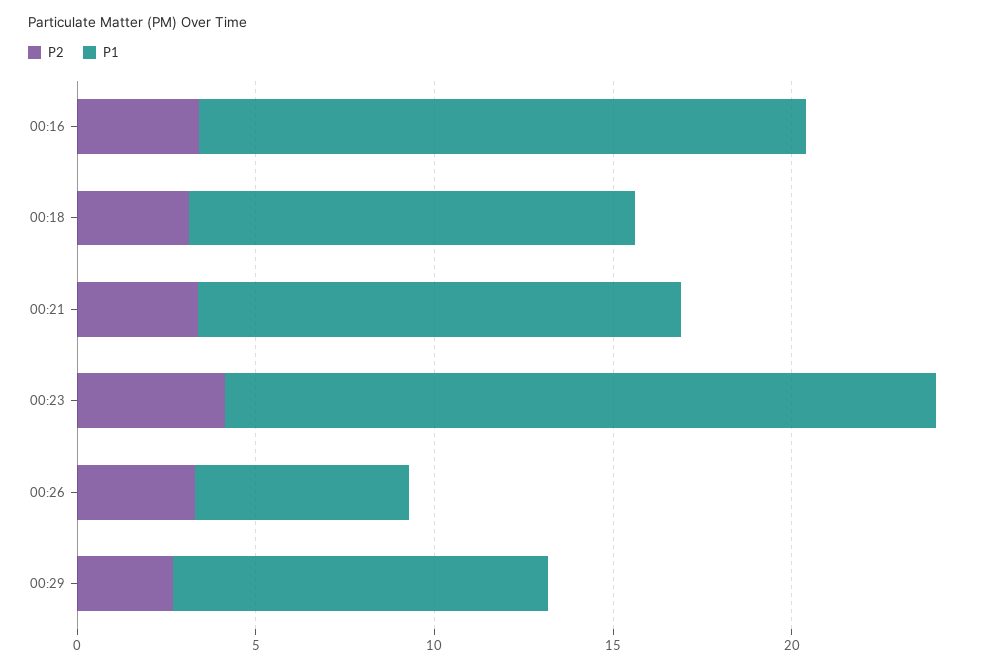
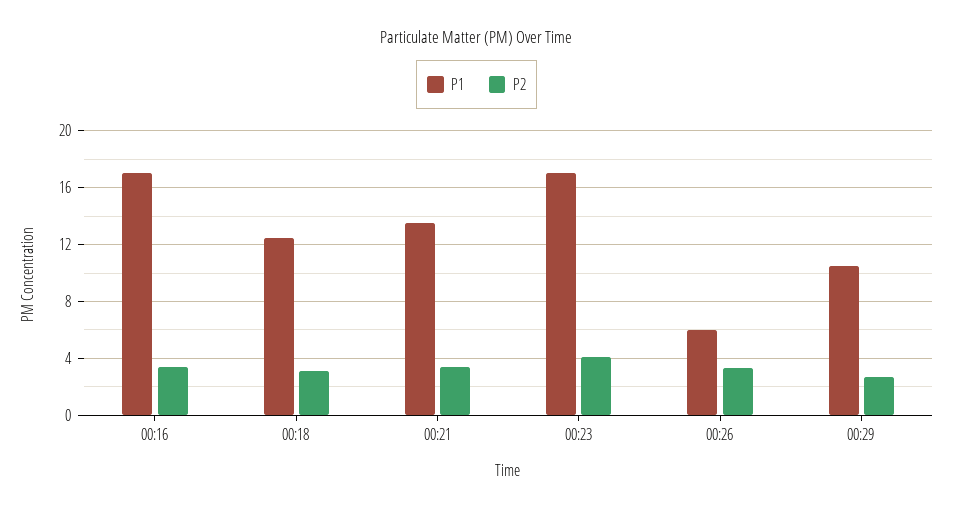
P1, 00:23: 20 -> 17

